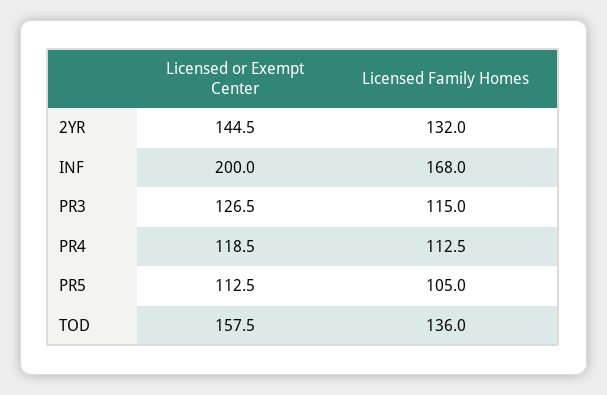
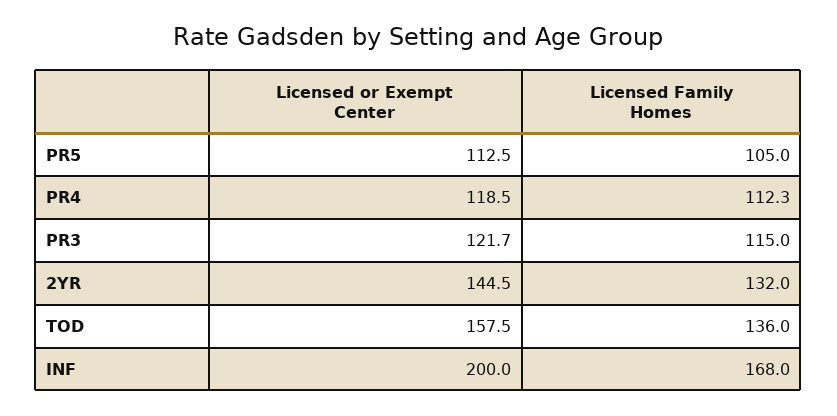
Licensed or Exempt Center, PR3: 126.5 -> 121.7
Licensed Family Homes, PR4: 112.5 -> 112.3

